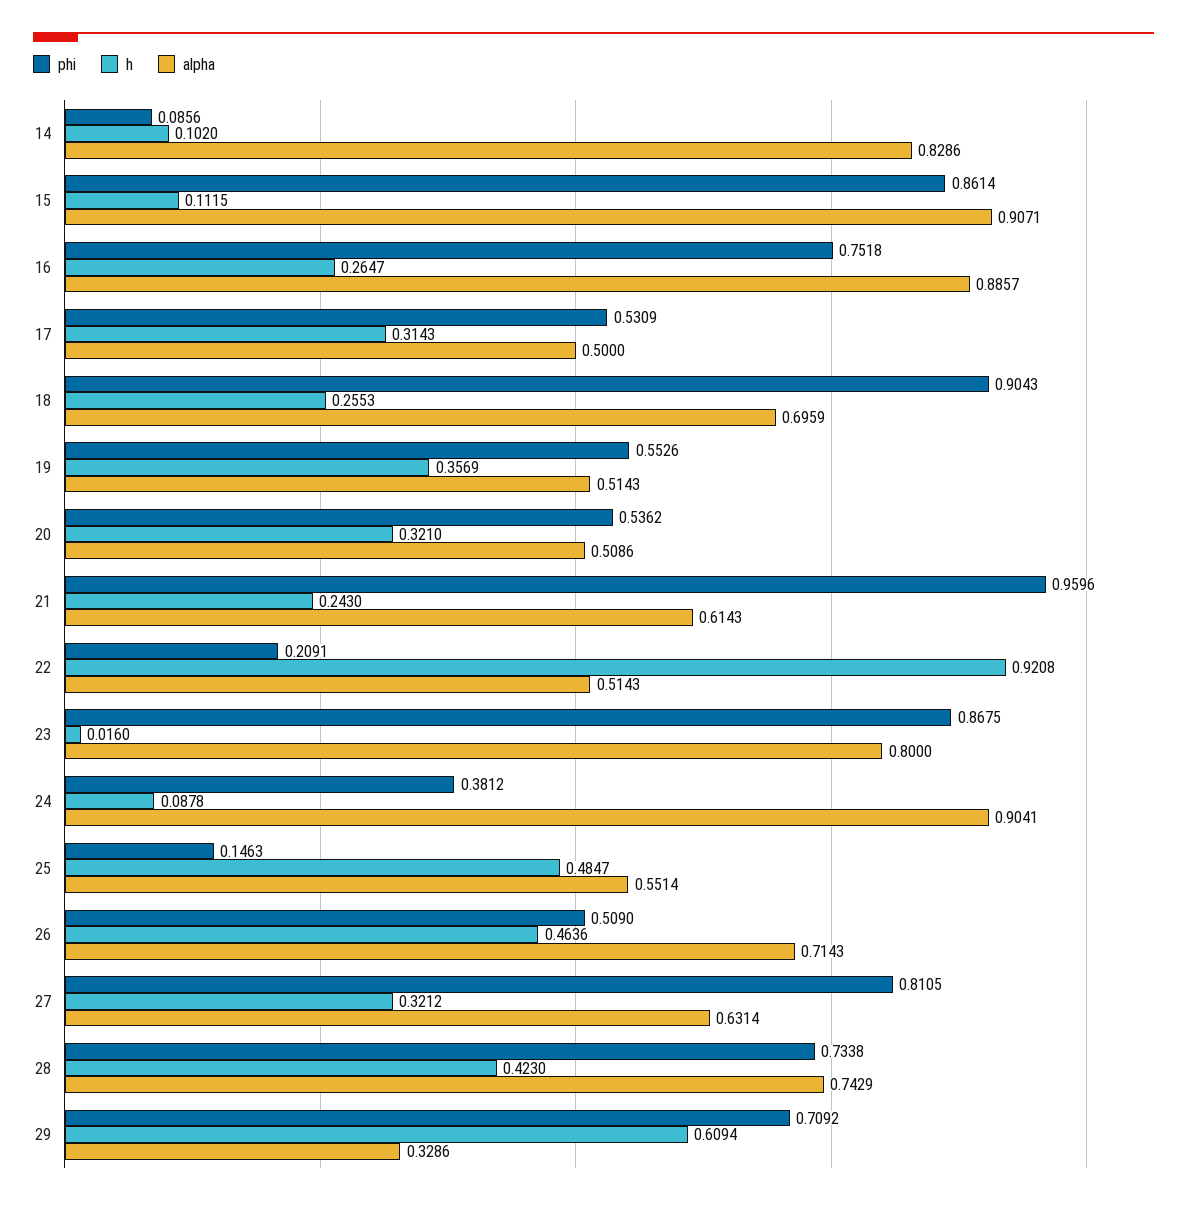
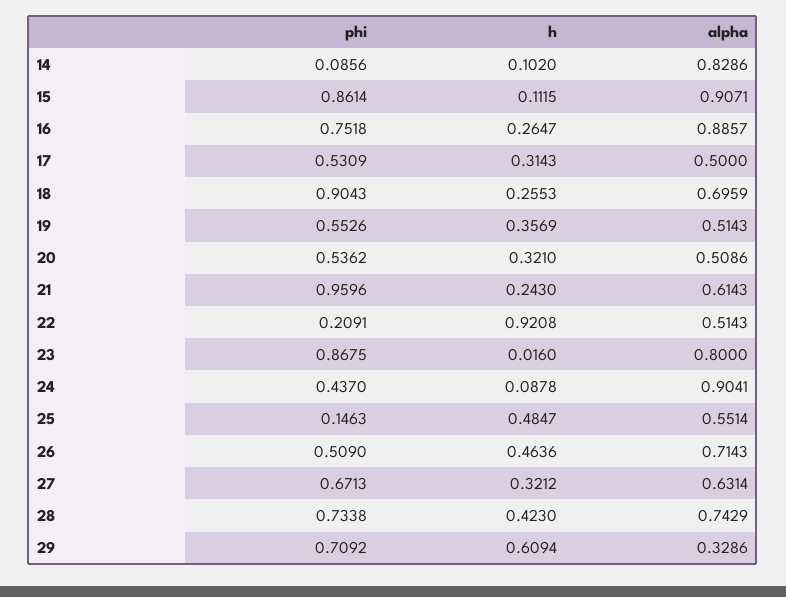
phi, 24: 0.3812 -> 0.437
phi, 27: 0.8105 -> 0.6713

